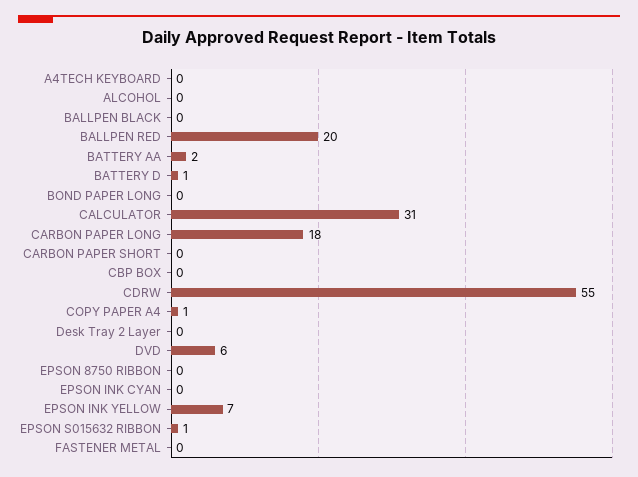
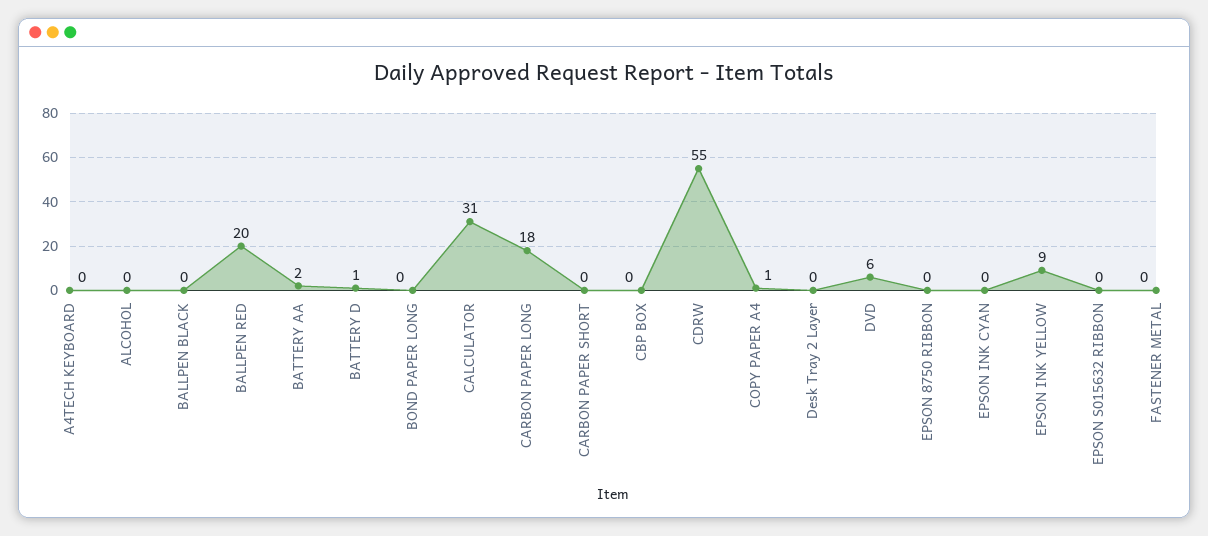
EPSON INK YELLOW: 7 -> 9
EPSON S015632 RIBBON: 1 -> 0

